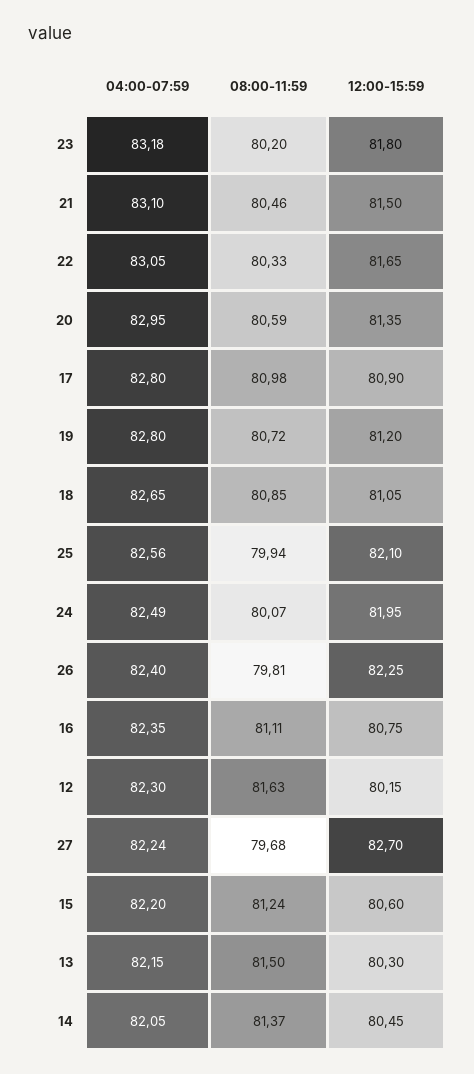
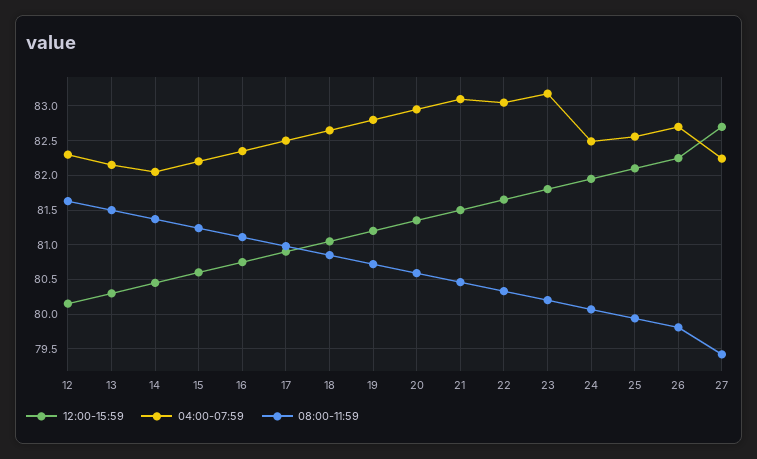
04:00-07:59, 17: 82.8 -> 82.5
04:00-07:59, 26: 82.4 -> 82.7
08:00-11:59, 27: 79.68 -> 79.4

